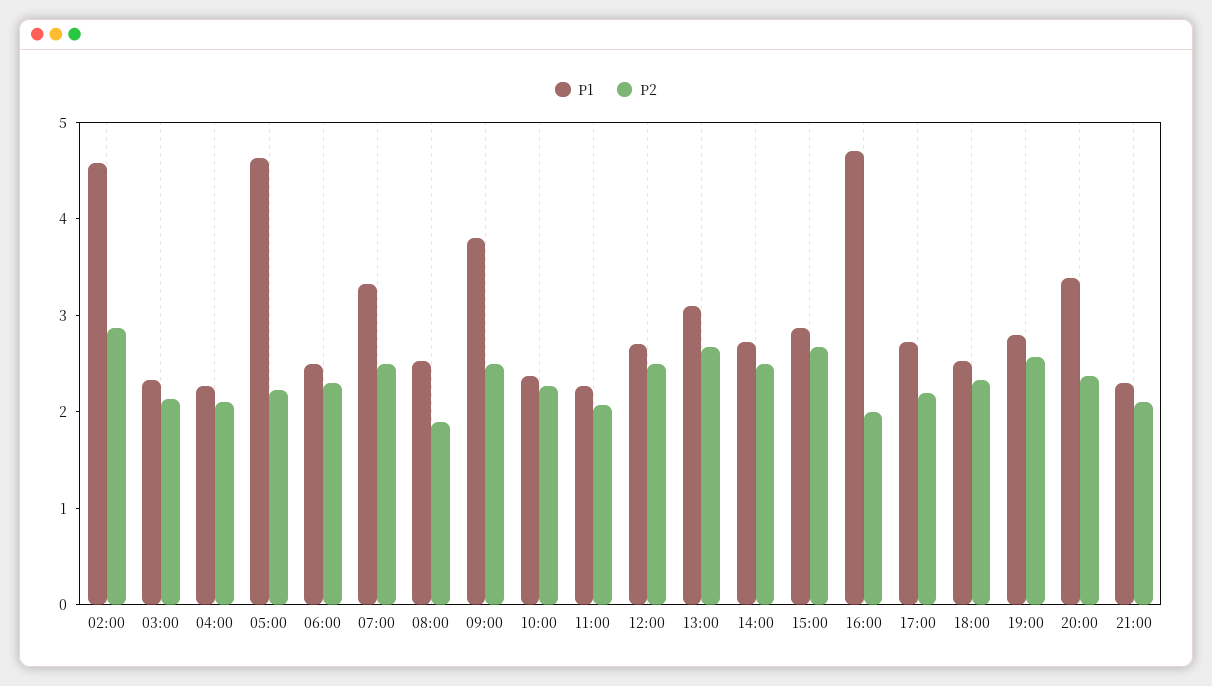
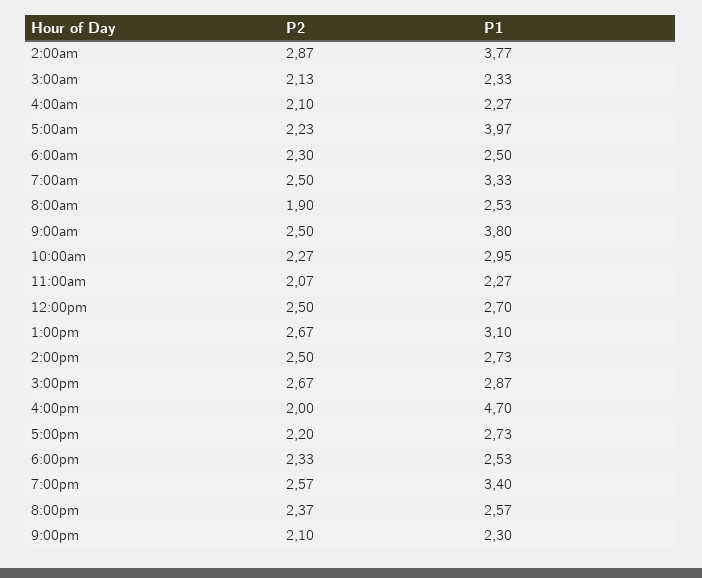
P1, 02:00: 4.6 -> 3.77
P1, 05:00: 4.6 -> 3.97
P1, 10:00: 2.4 -> 2.95
P1, 19:00: 2.8 -> 3.4
P1, 20:00: 3.4 -> 2.57

